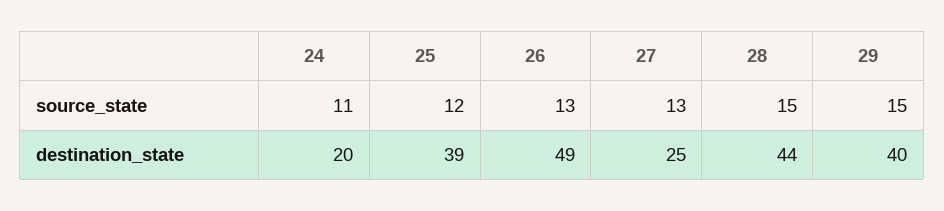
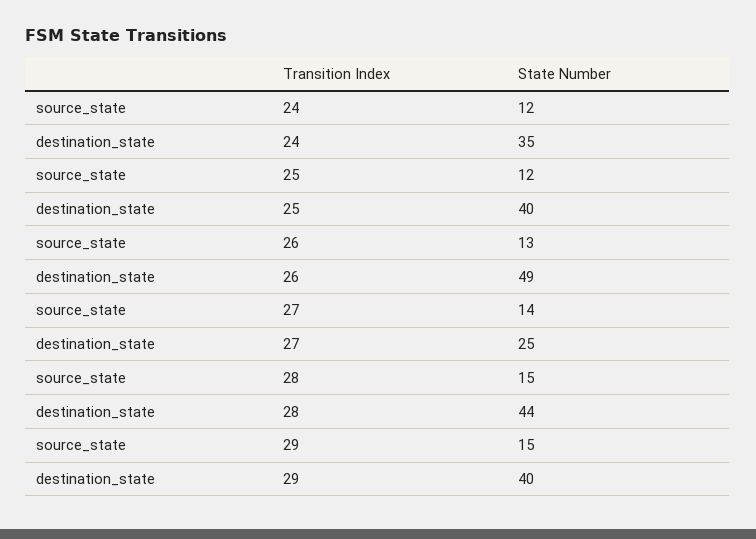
24, source_state: 11 -> 12
27, source_state: 13 -> 14
24, destination_state: 20 -> 35
25, destination_state: 39 -> 40

